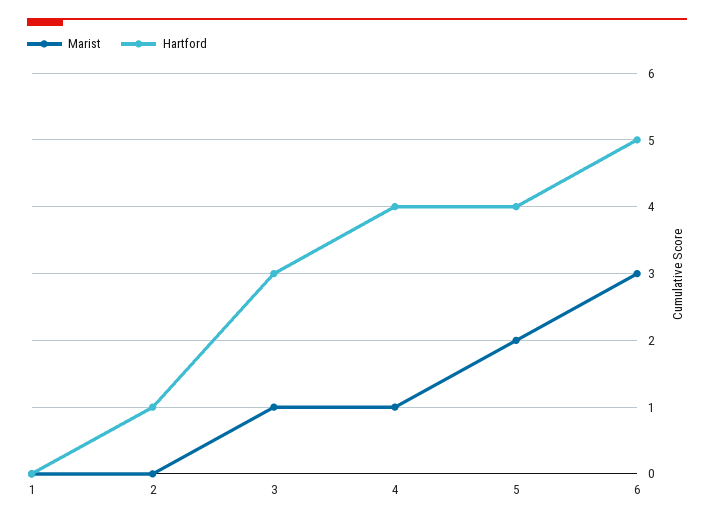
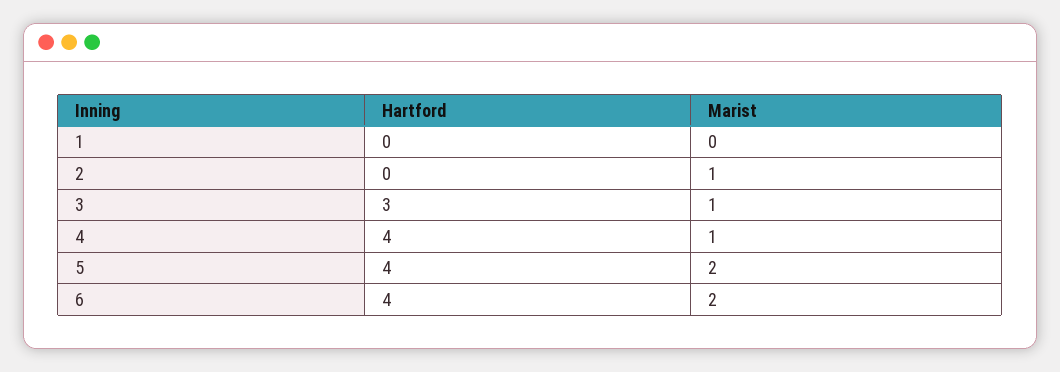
Marist, 2: 0 -> 1
Hartford, 2: 1 -> 0
Marist, 6: 3 -> 2
Hartford, 6: 5 -> 4

